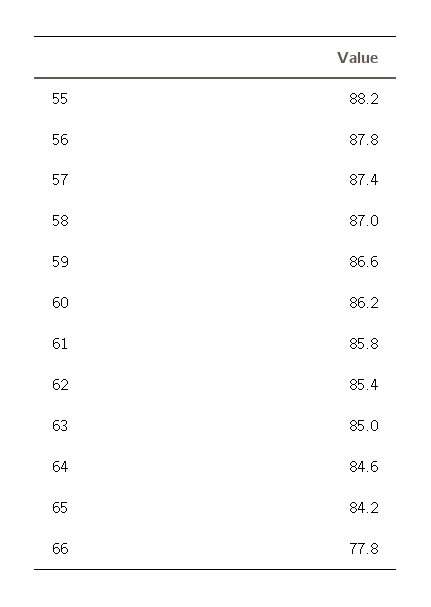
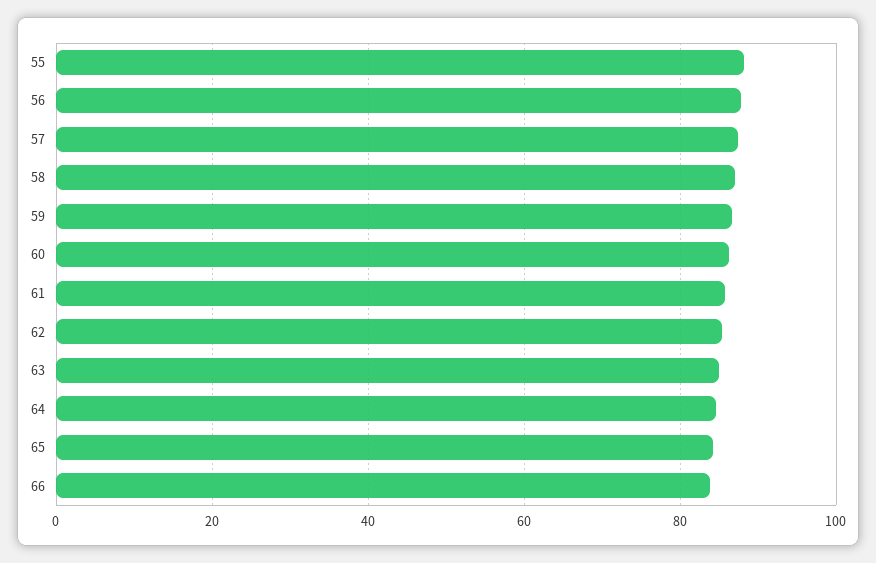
66: 77.8 -> 84

